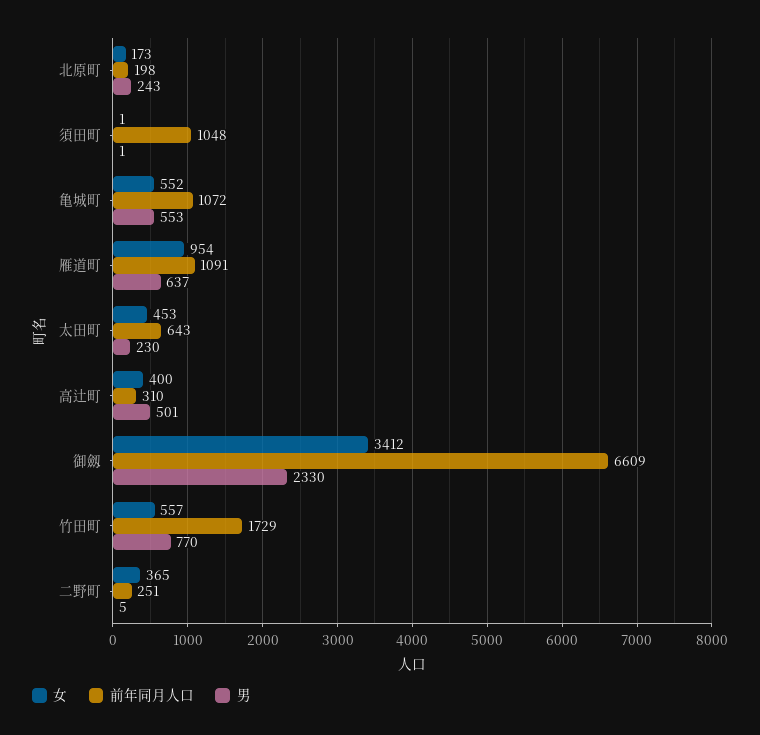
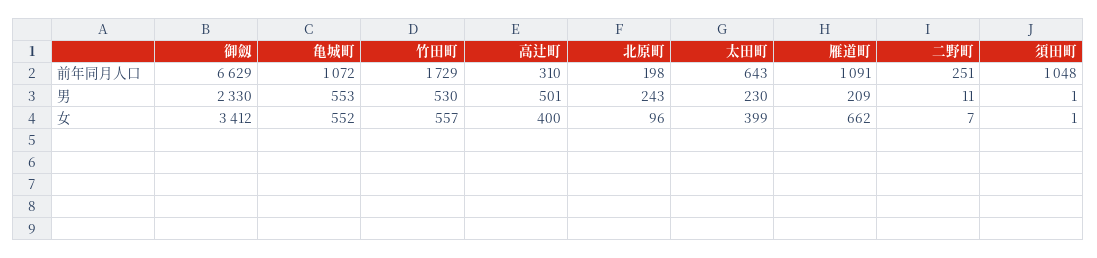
女, 北原町: 173 -> 96
女, 雁道町: 954 -> 662
男, 雁道町: 637 -> 209
女, 太田町: 453 -> 399
前年同月人口, 御劔: 6609 -> 6629
男, 竹田町: 770 -> 530
女, 二野町: 365 -> 7
男, 二野町: 5 -> 11

